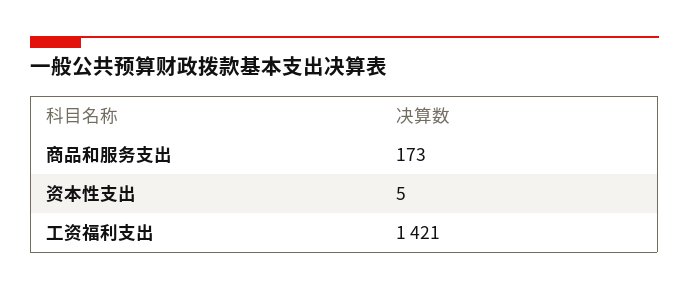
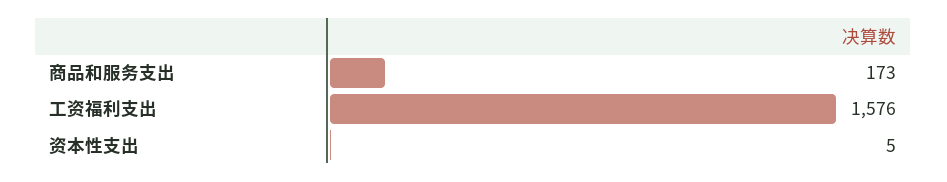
工资福利支出: 1421 -> 1576

